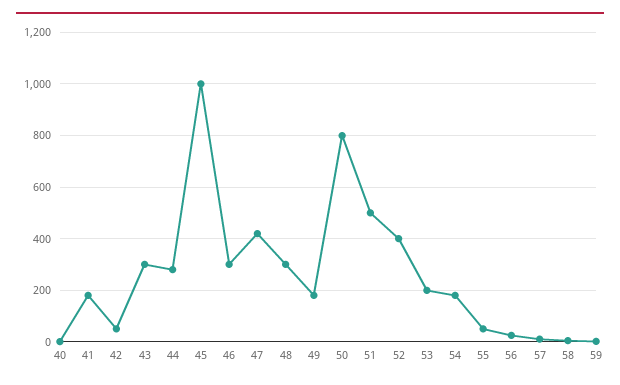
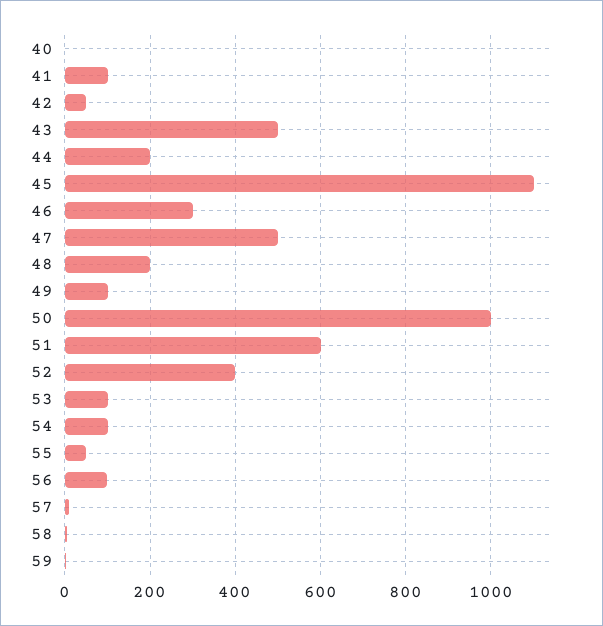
41: 175 -> 100
43: 300 -> 500
44: 275 -> 200
45: 1000 -> 1100
47: 425 -> 500
48: 300 -> 200
49: 175 -> 100
50: 800 -> 1000
51: 500 -> 600
53: 200 -> 100
54: 175 -> 100
56: 25 -> 100

